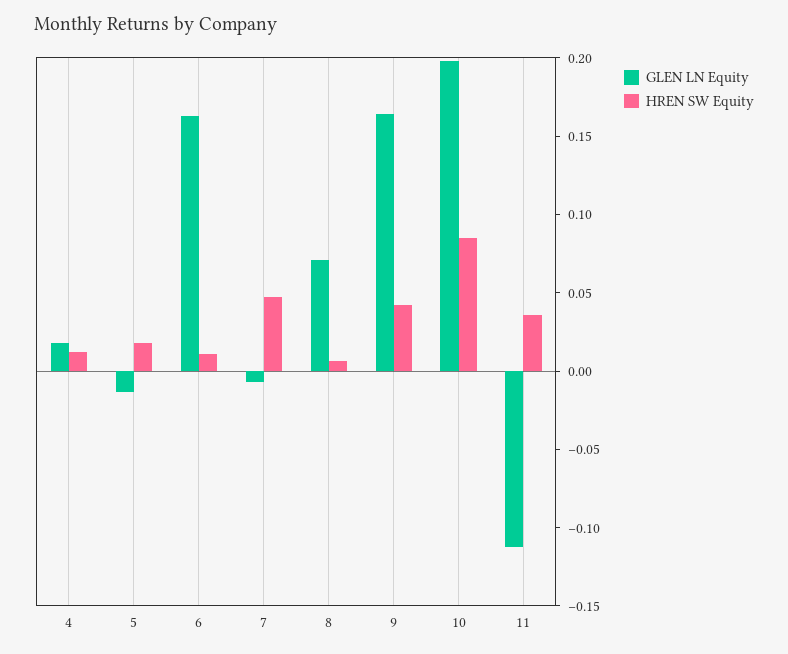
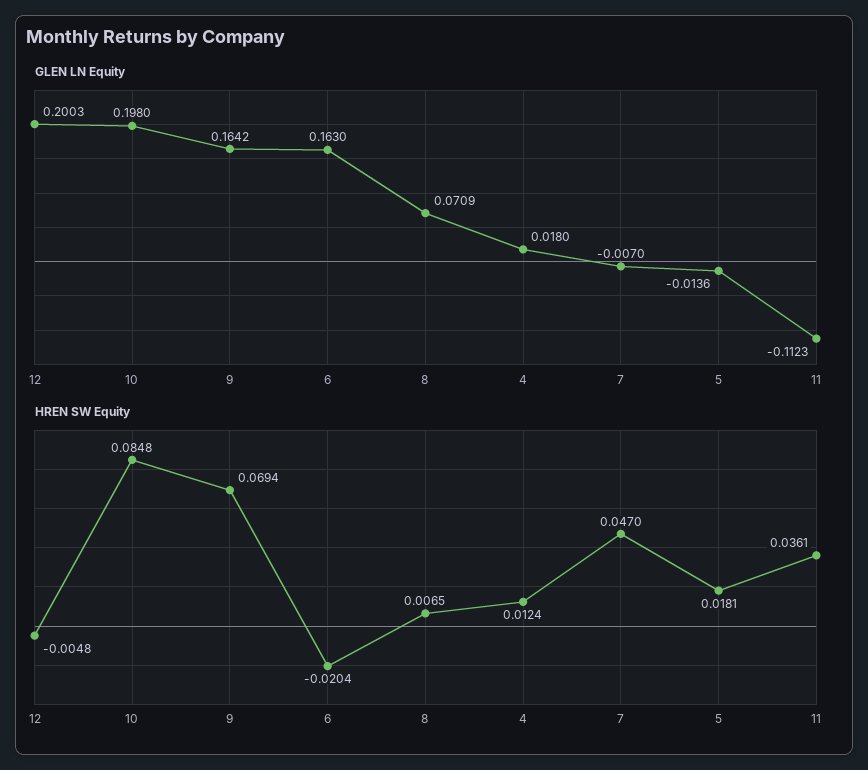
HREN SW Equity, 6: 0.01 -> -0.0204
HREN SW Equity, 9: 0.04 -> 0.0694
GLEN LN Equity, 12: none -> 0.2003
HREN SW Equity, 12: none -> -0.0048

